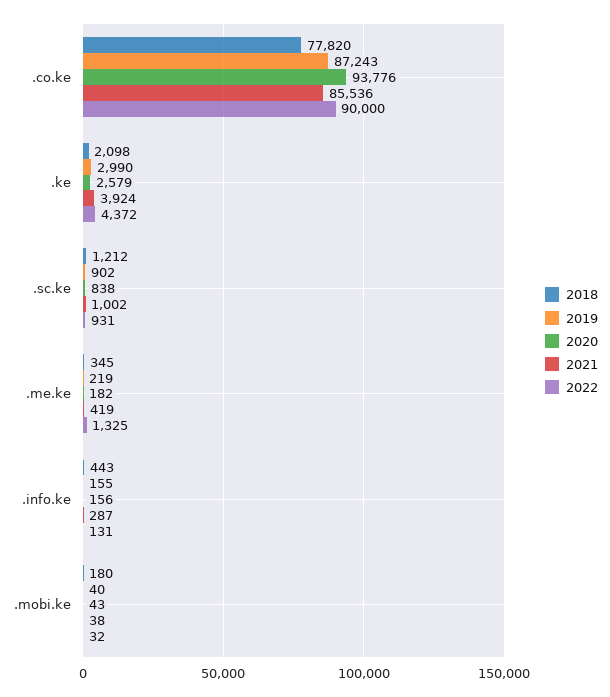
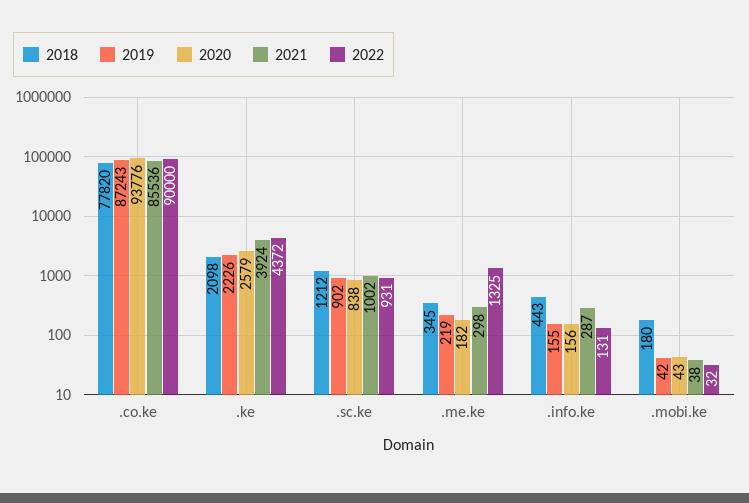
2019, .ke: 2990 -> 2226
2021, .me.ke: 419 -> 298
2019, .mobi.ke: 40 -> 42

